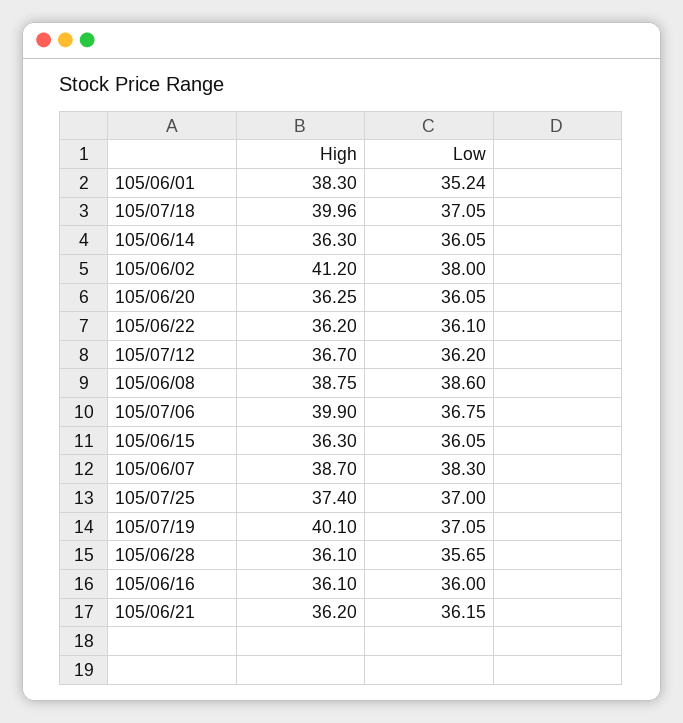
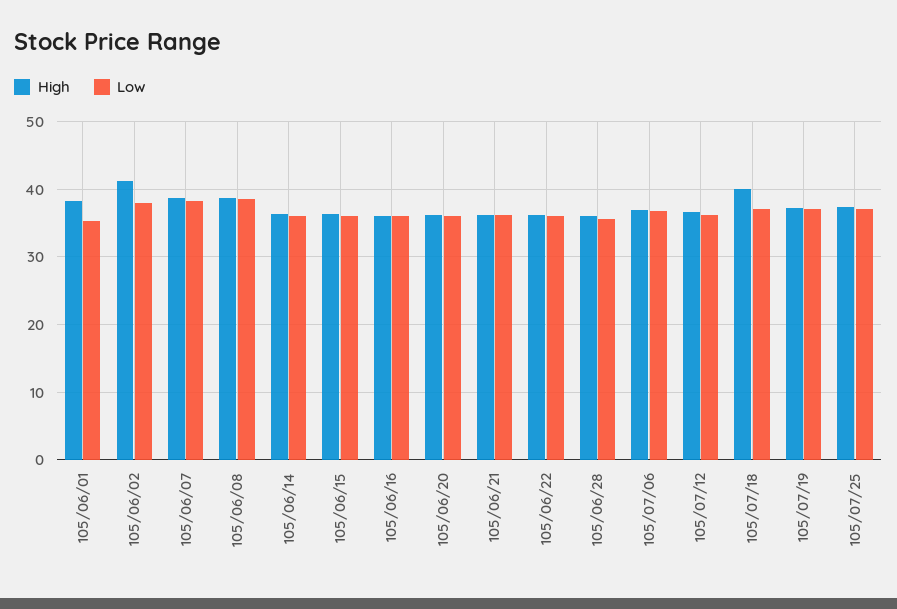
High, 105/07/06: 39.9 -> 37
High, 105/07/19: 40.1 -> 37

